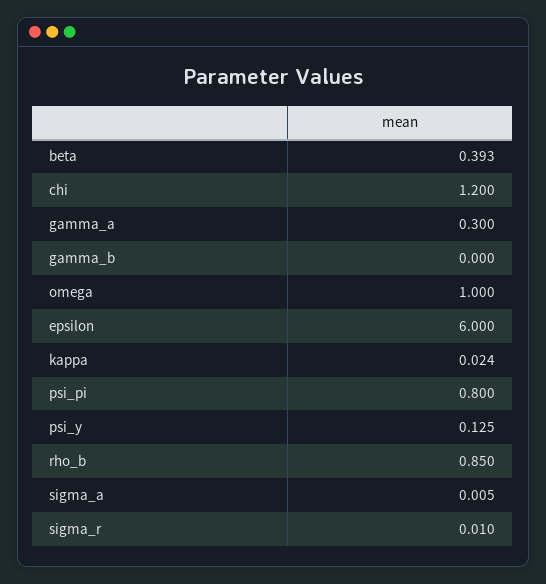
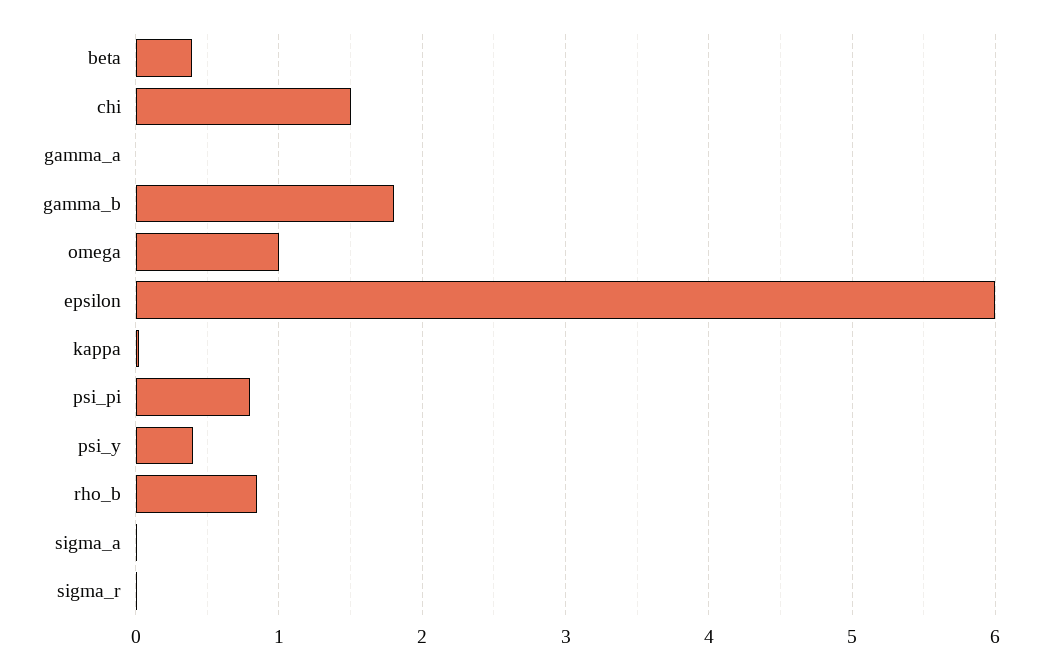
chi: 1.2 -> 1.5
gamma_a: 0.3 -> 0
gamma_b: 0 -> 1.8
psi_y: 0.125 -> 0.4

